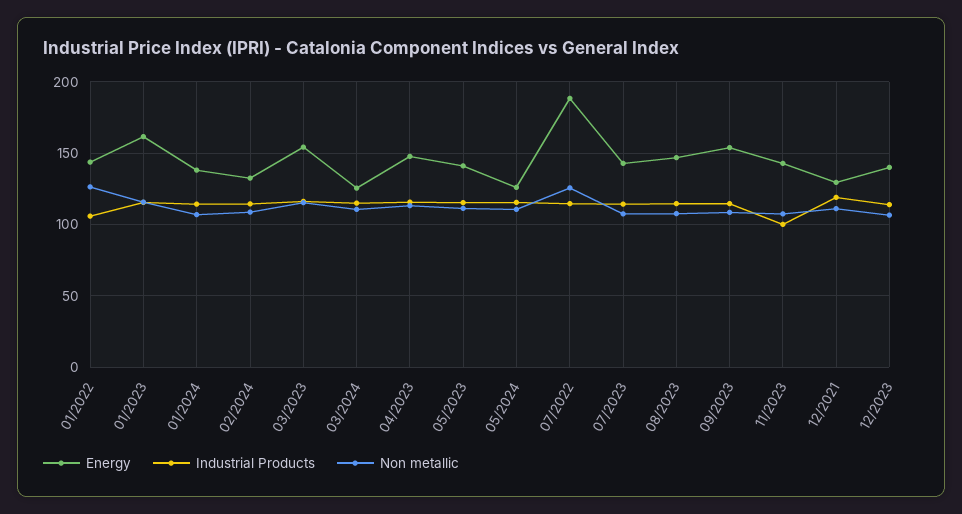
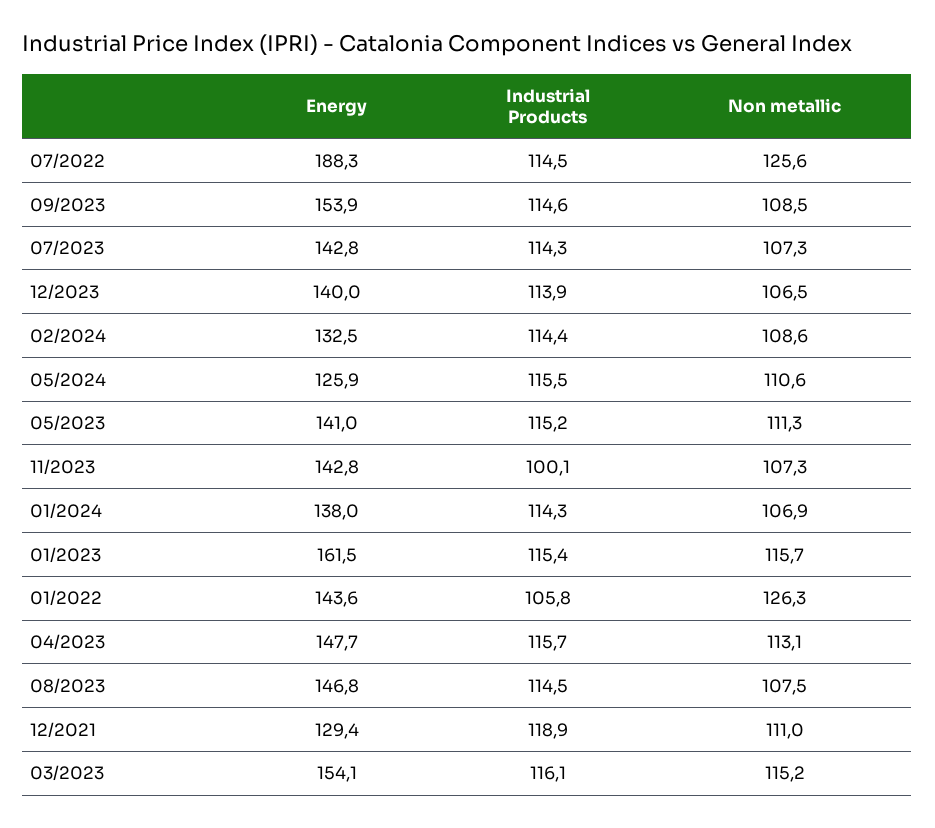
Energy, 03/2024: 125 -> none
Industrial Products, 03/2024: 115 -> none
Non metallic, 03/2024: 110 -> none

